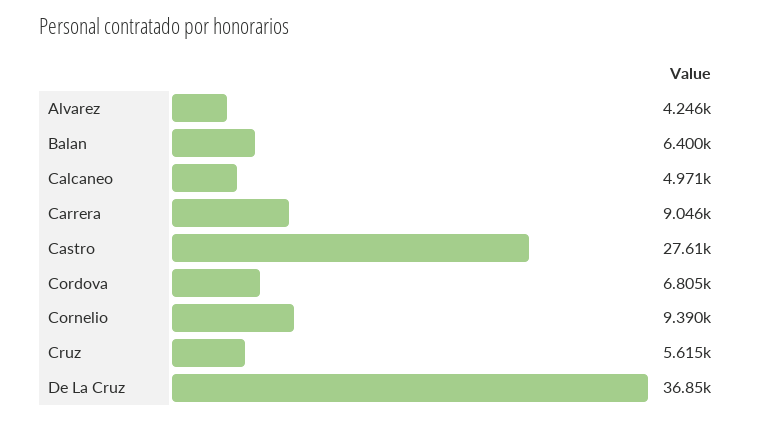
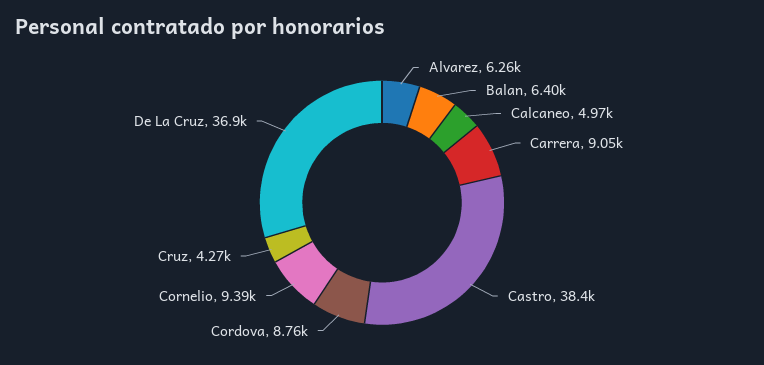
Alvarez: 4246 -> 6260
Castro: 27610 -> 38400
Cordova: 6805 -> 8760
Cruz: 5615 -> 4270

